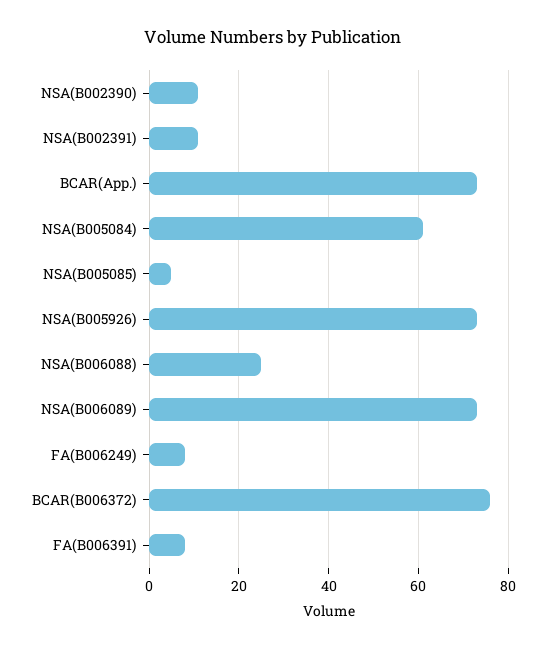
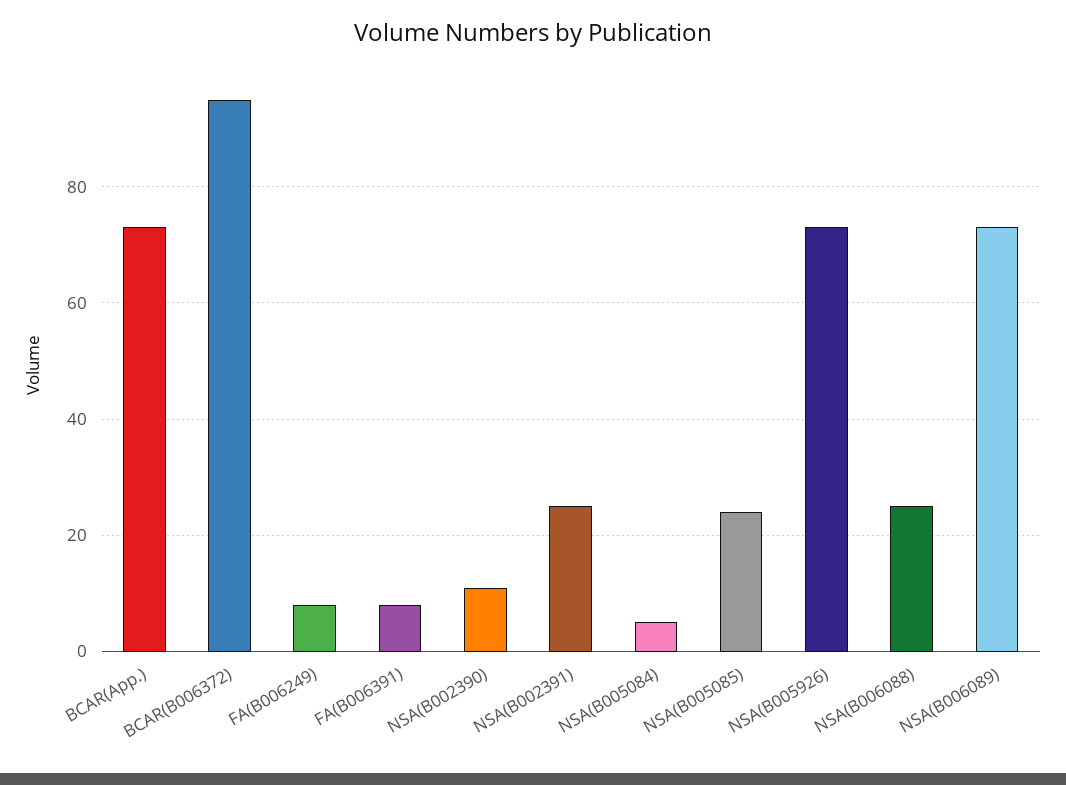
NSA(B002391): 10 -> 25
NSA(B005084): 60 -> 5
NSA(B005085): 5 -> 25
BCAR(B006372): 75 -> 95

